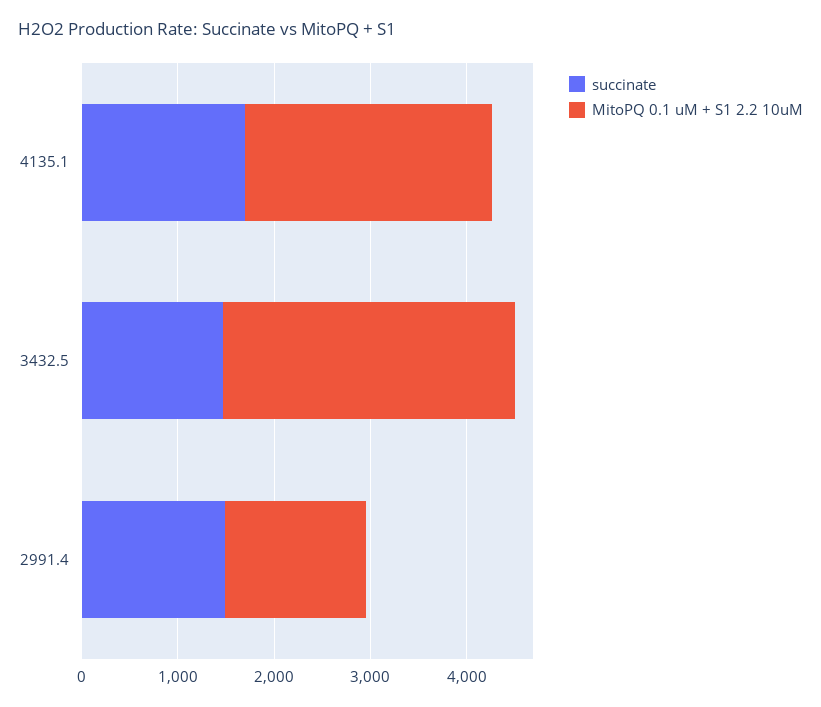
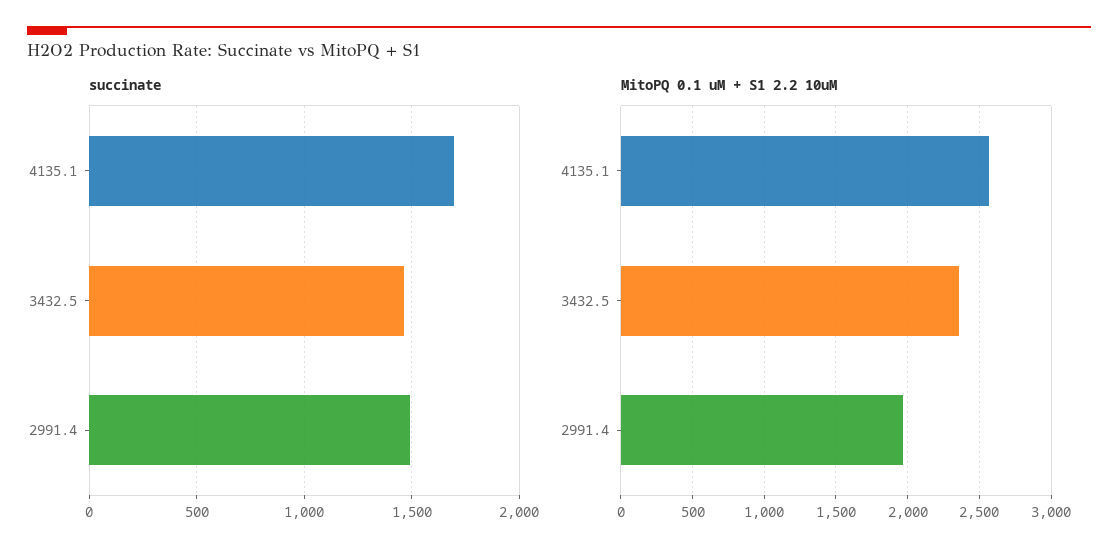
MitoPQ 0.1 uM + S1 2.2 10uM, 3432.5: 3000 -> 2350
MitoPQ 0.1 uM + S1 2.2 10uM, 2991.4: 1400 -> 1950

